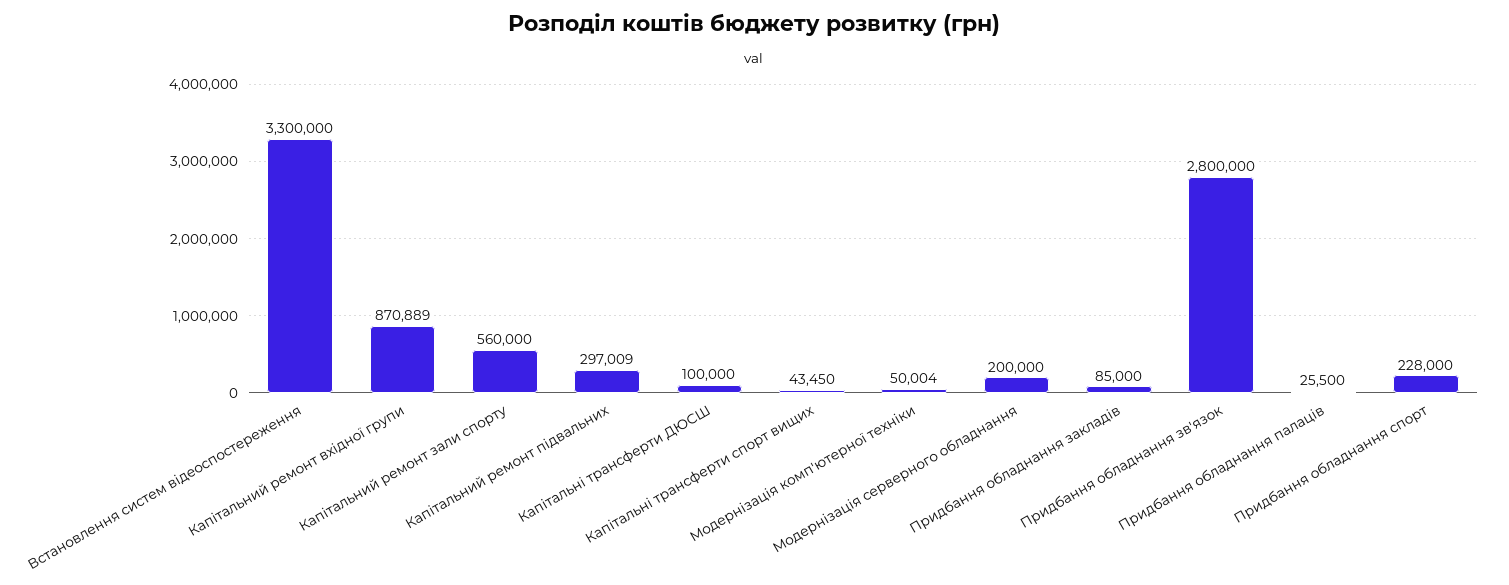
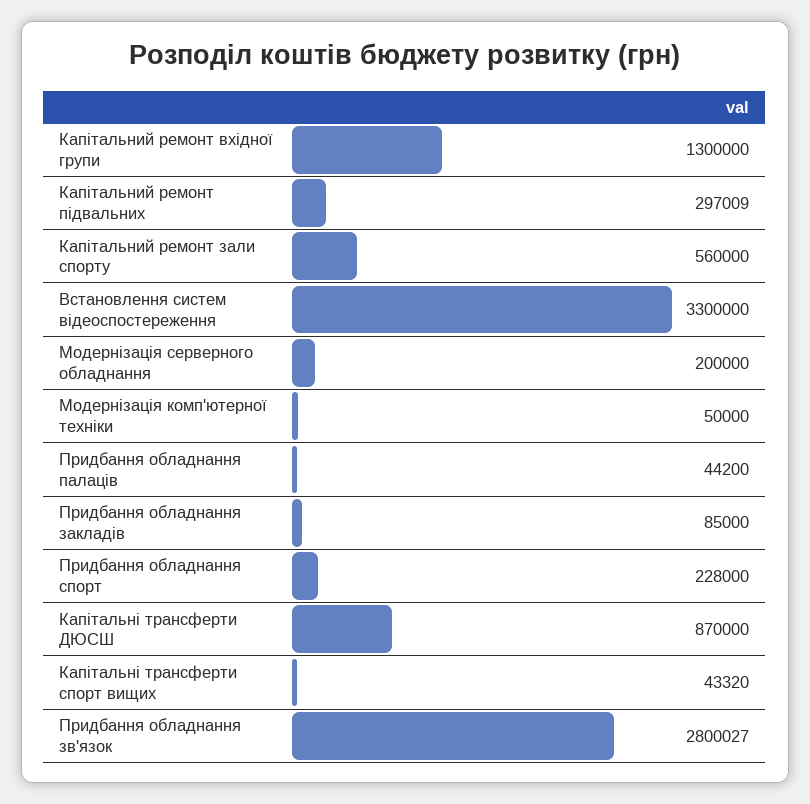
Капітальний ремонт вхідної групи: 870889 -> 1300000
Капітальні трансферти ДЮСШ: 100000 -> 870000
Капітальні трансферти спорт вищих: 43450 -> 43320
Модернізація комп'ютерної техніки: 50004 -> 50000
Придбання обладнання зв'язок: 2800000 -> 2800027
Придбання обладнання палаців: 25500 -> 44200

